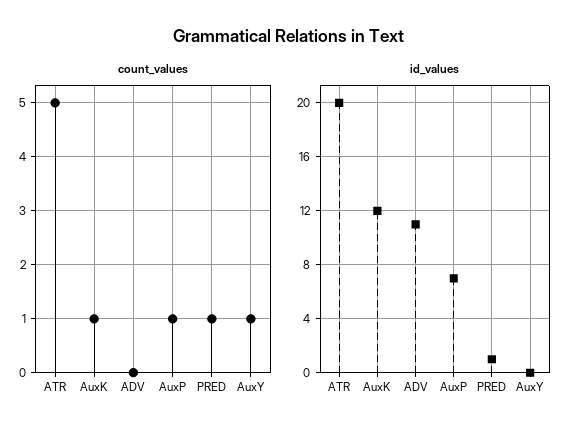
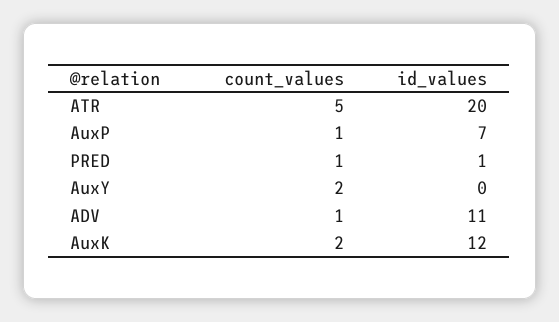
count_values, AuxK: 1 -> 2
count_values, ADV: 0 -> 1
count_values, AuxY: 1 -> 2

